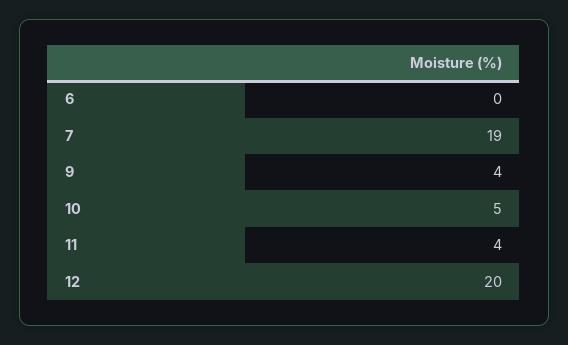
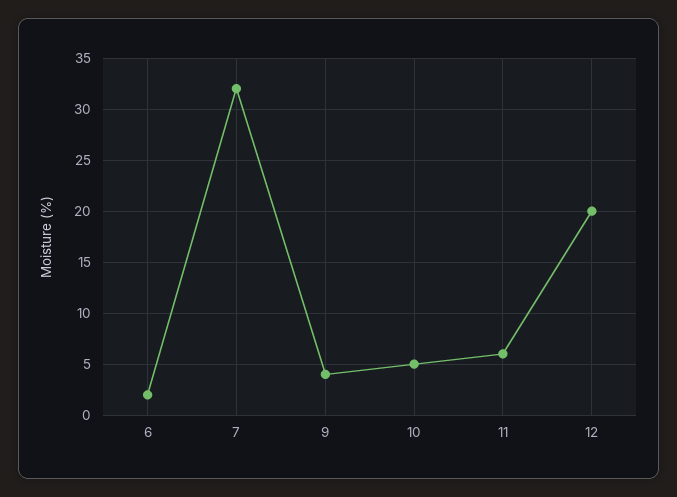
6: 0 -> 2
7: 19 -> 32
11: 4 -> 6

